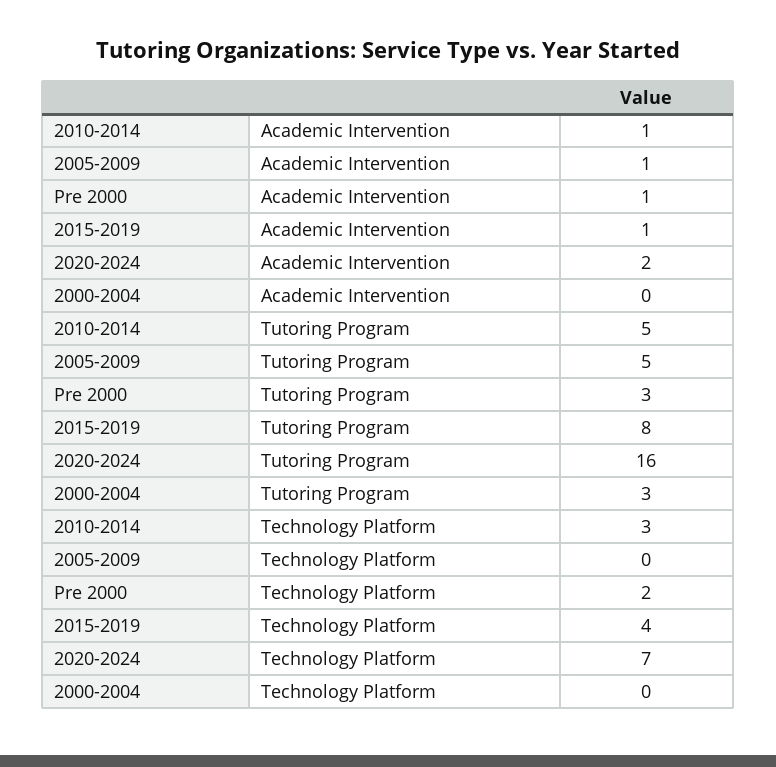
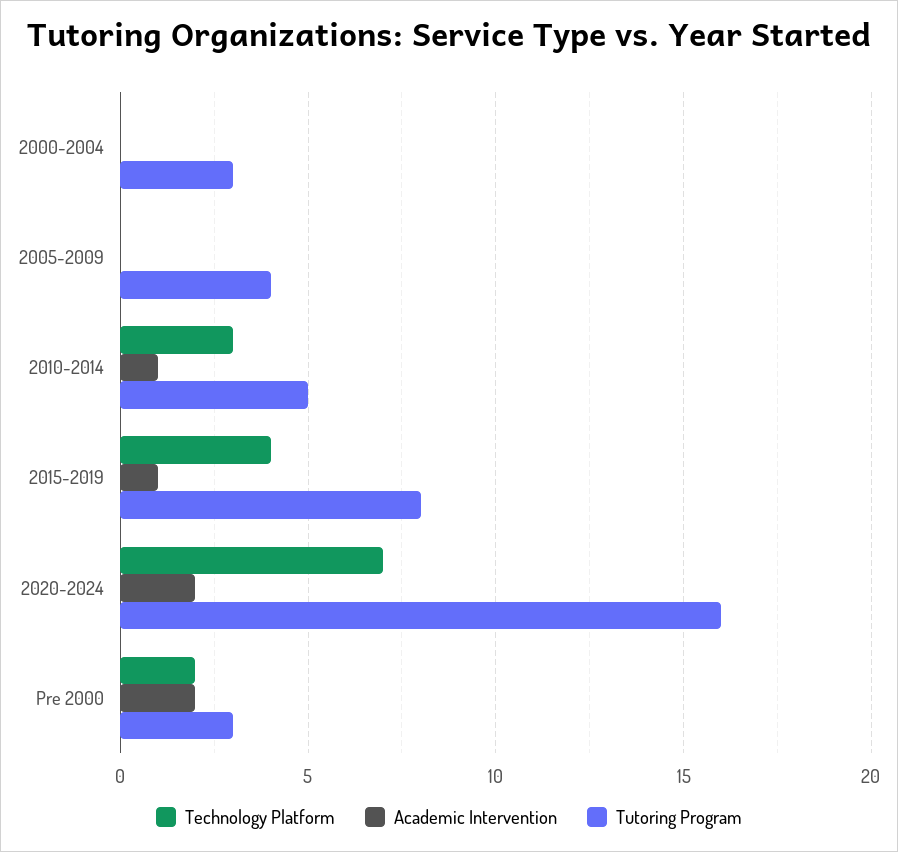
Academic Intervention, 2005-2009: 1 -> 0
Academic Intervention, Pre 2000: 1 -> 2
Tutoring Program, 2005-2009: 5 -> 4

